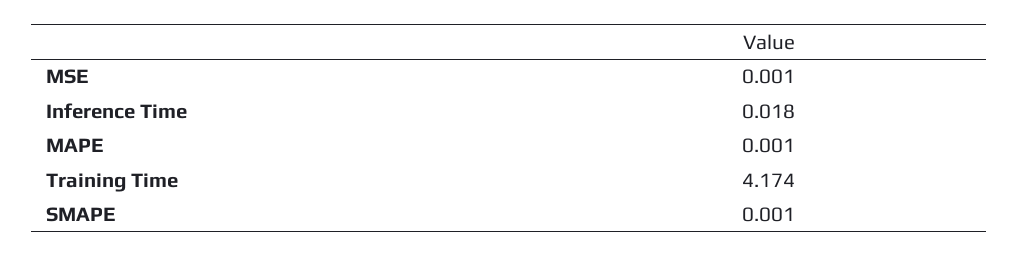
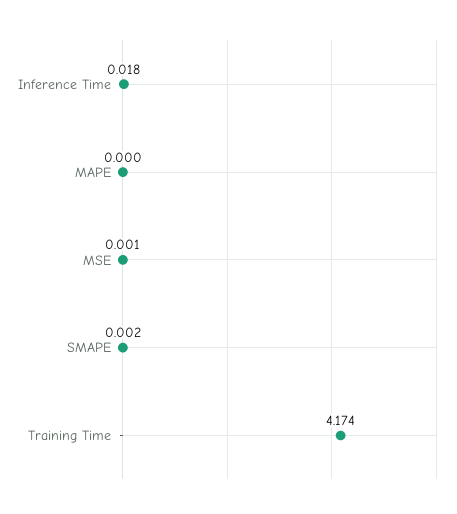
MAPE: 0.001 -> 0
SMAPE: 0.001 -> 0.002

